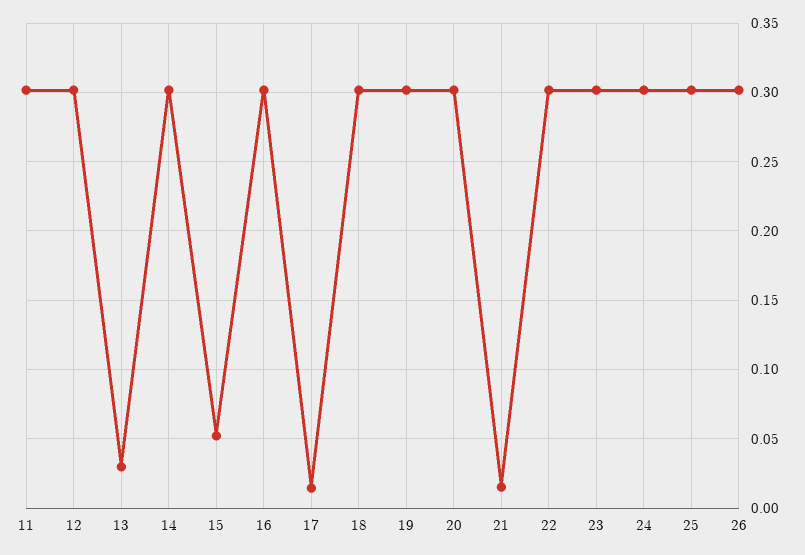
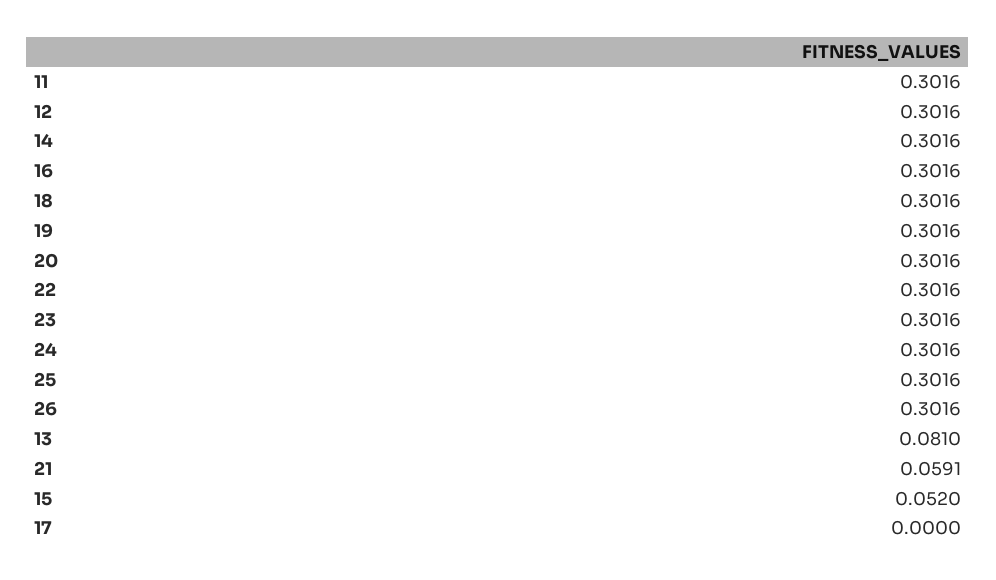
13: 0.03 -> 0.081
17: 0.015 -> 0
21: 0.015 -> 0.0591

